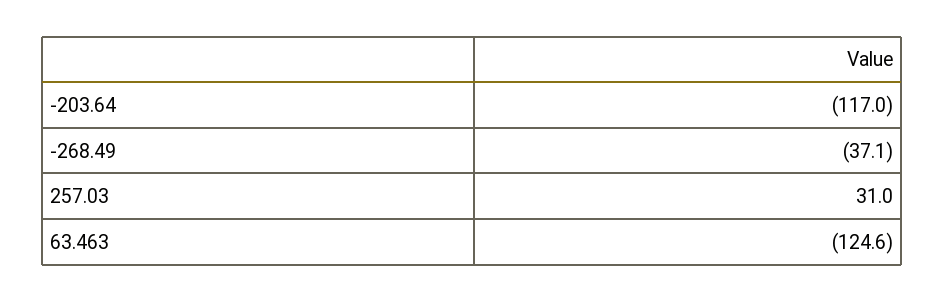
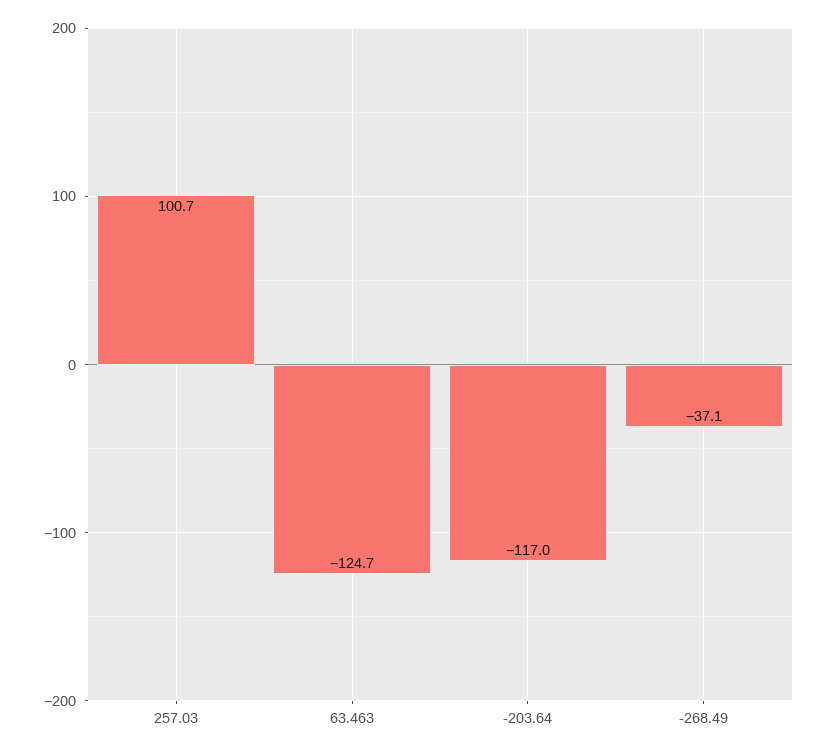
257.03: 31 -> 100.7
63.463: -124.6 -> -124.7

